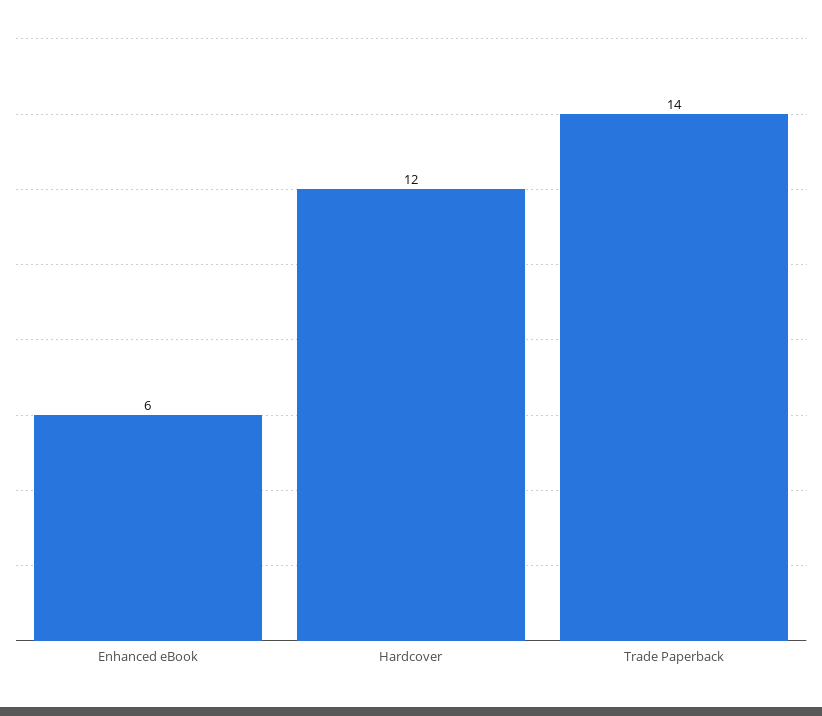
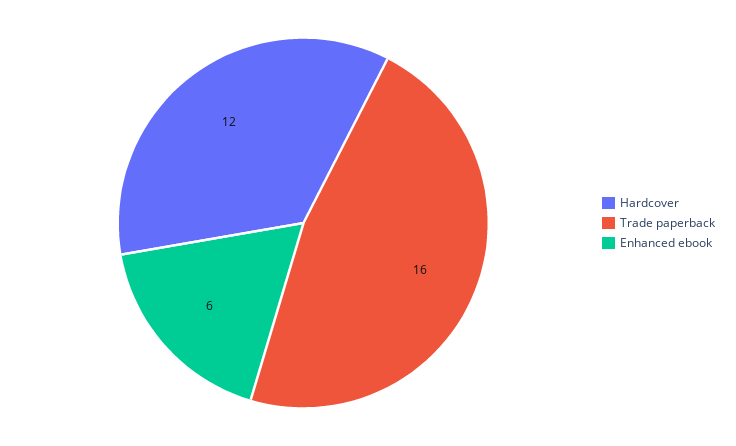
Trade Paperback: 14 -> 16

